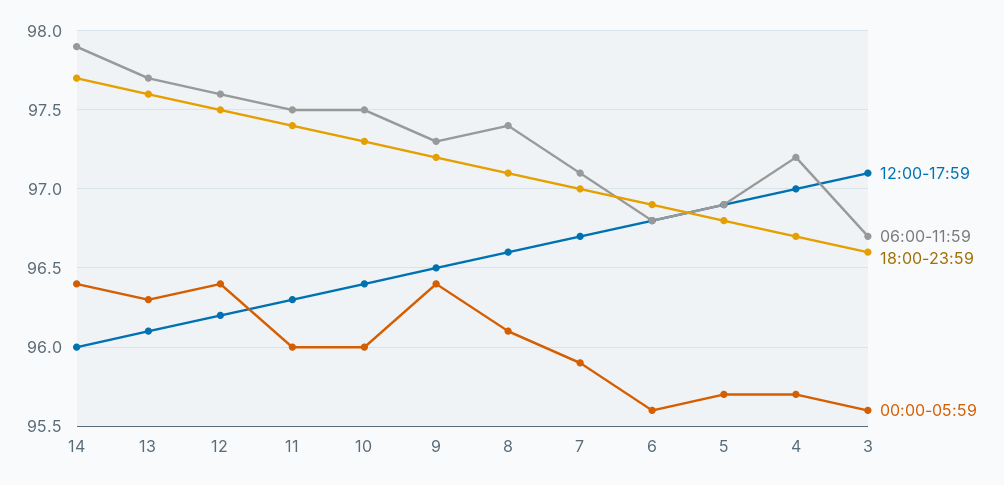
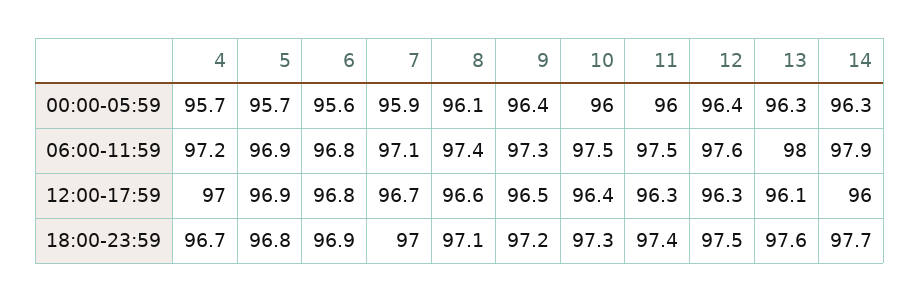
00:00-05:59, 14: 96.4 -> 96.3
06:00-11:59, 13: 97.7 -> 98
12:00-17:59, 12: 96.2 -> 96.3
12:00-17:59, 3: 97.1 -> none
06:00-11:59, 3: 96.7 -> none
18:00-23:59, 3: 96.6 -> none
00:00-05:59, 3: 95.6 -> none

